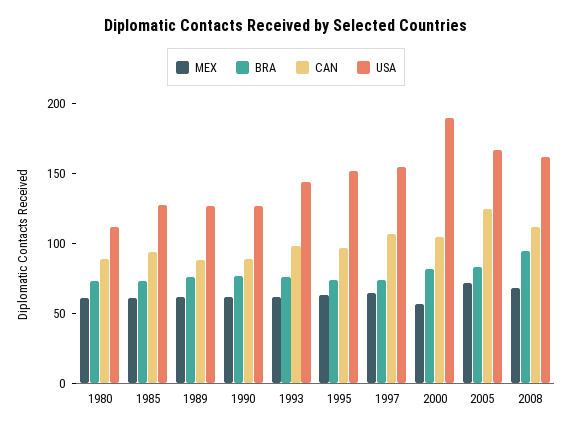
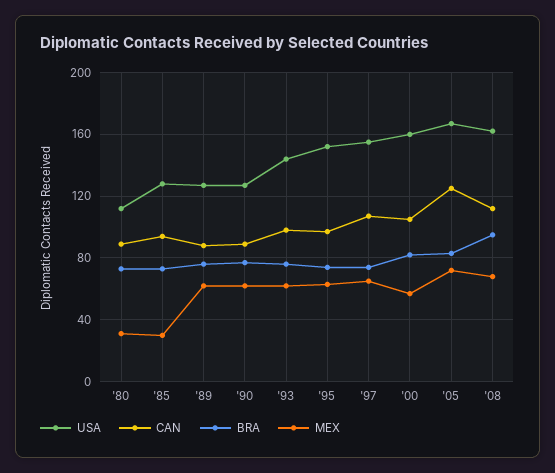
MEX, 1980: 60 -> 30
MEX, 1985: 60 -> 30
USA, 2000: 190 -> 160

